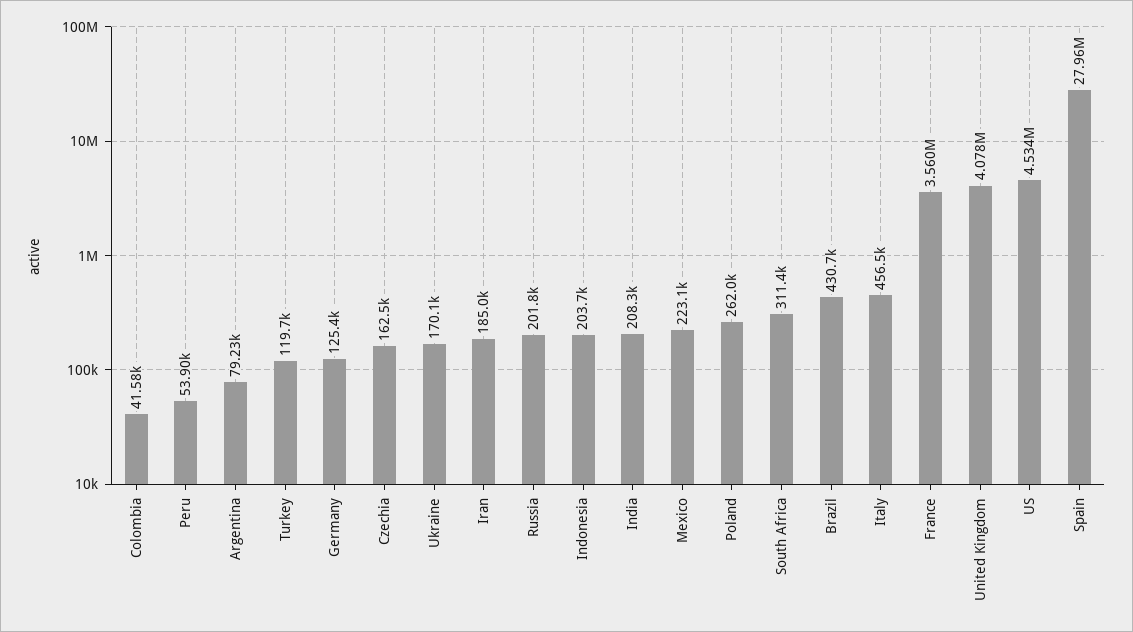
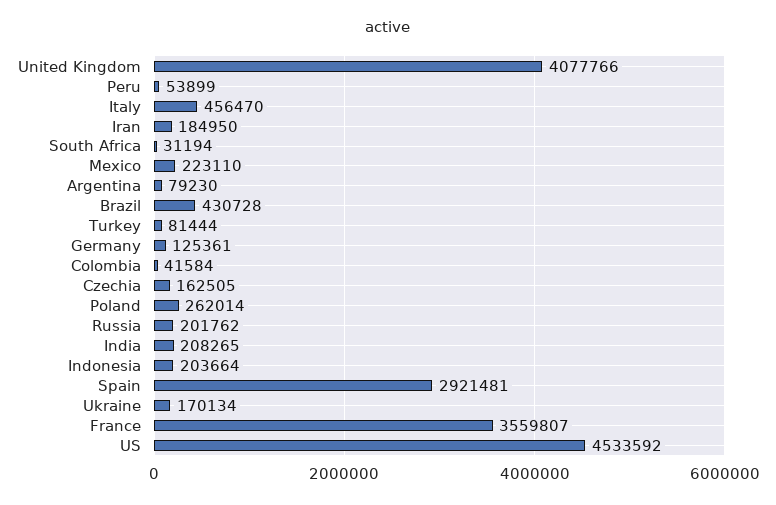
Turkey: 119700 -> 81444
South Africa: 311400 -> 31194
Spain: 27960000 -> 2921481

